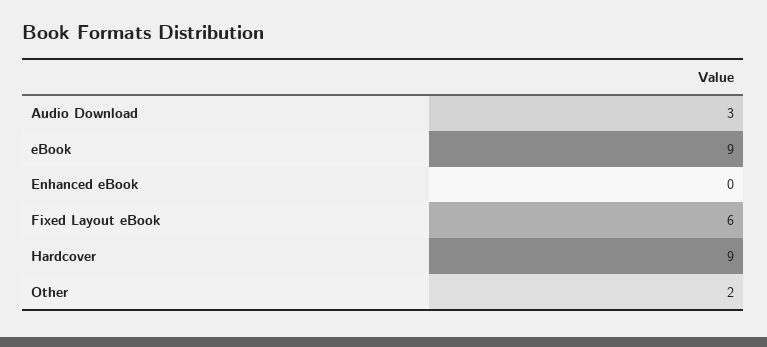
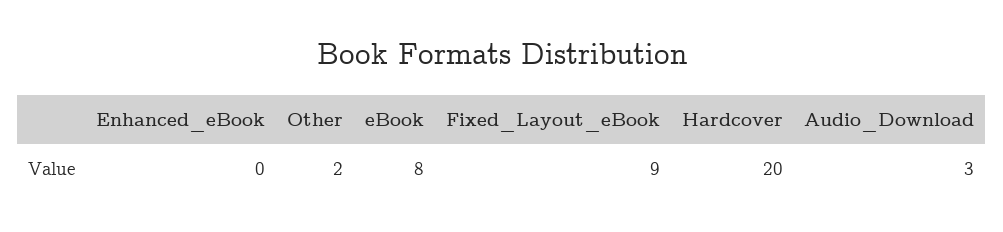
eBook: 9 -> 8
Fixed Layout eBook: 6 -> 9
Hardcover: 9 -> 20

